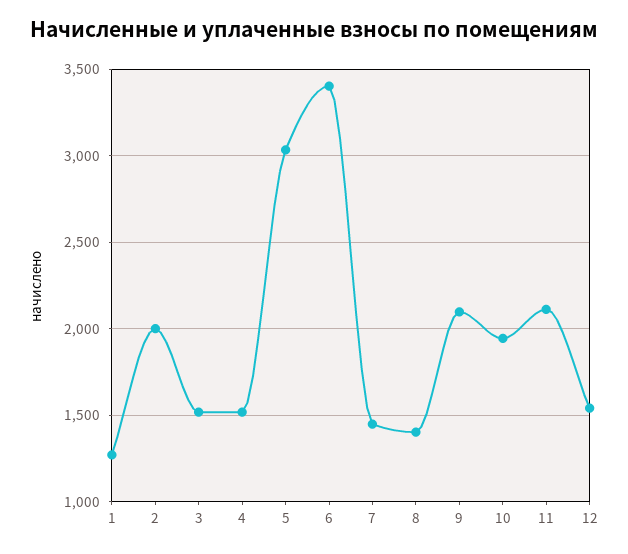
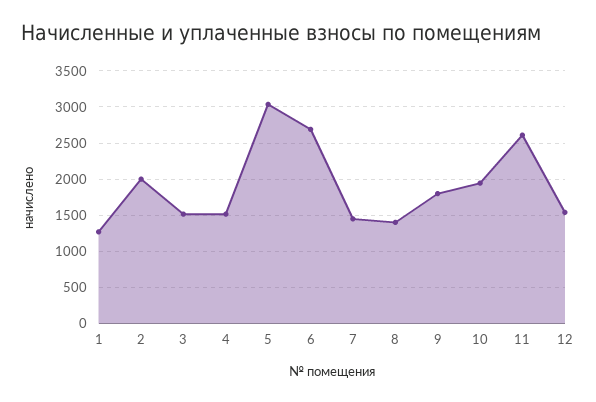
6: 3400 -> 2700
9: 2100 -> 1800
11: 2100 -> 2600

